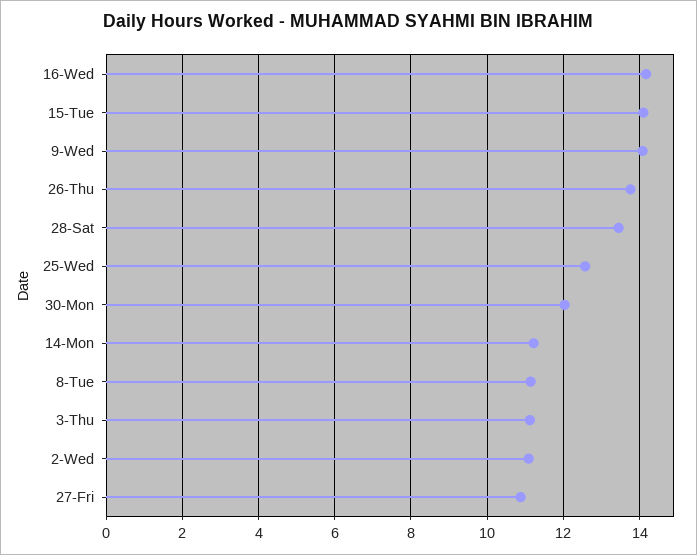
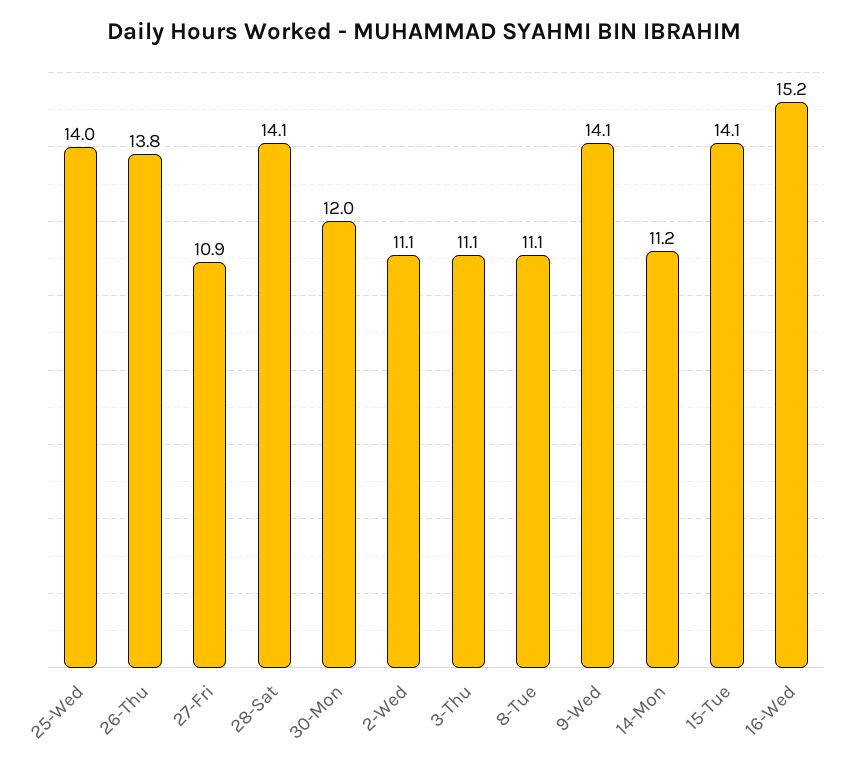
16-Wed: 14.2 -> 15.2
28-Sat: 13.4 -> 14.1
25-Wed: 12.6 -> 14

